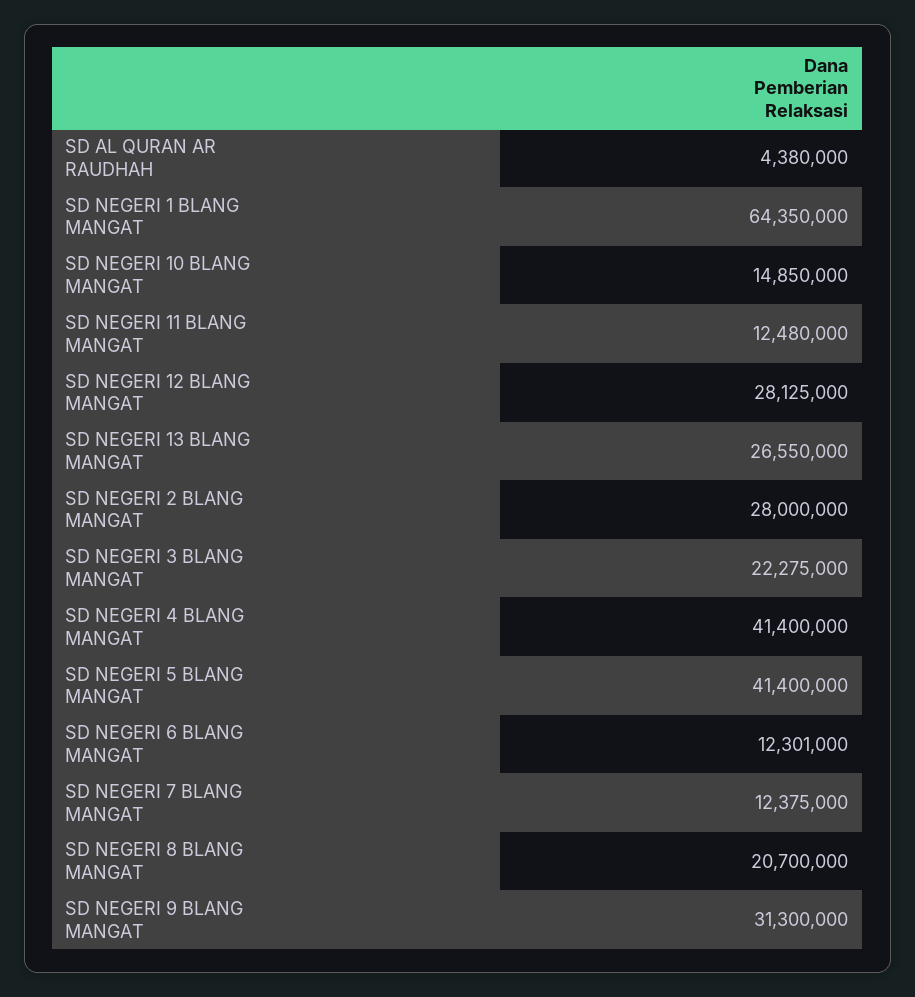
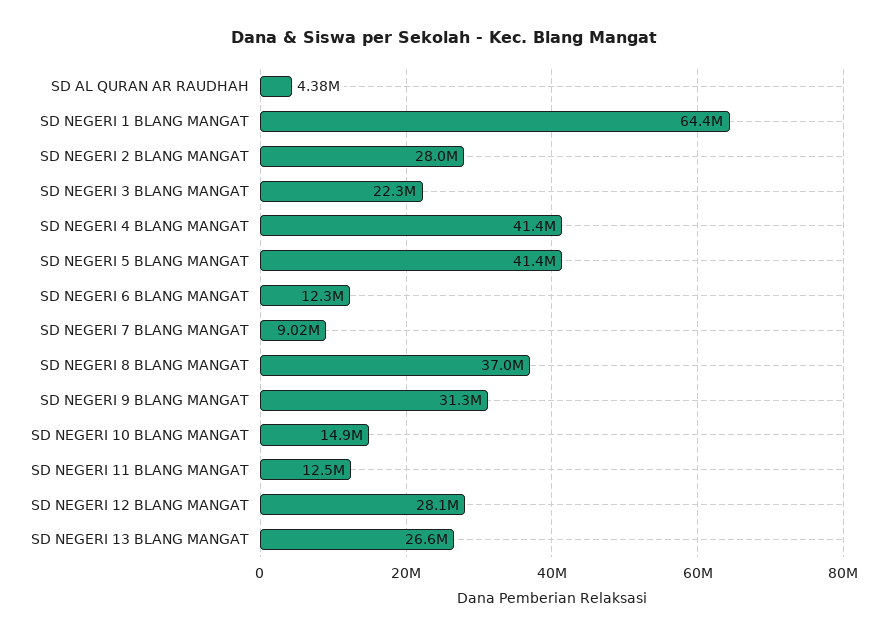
SD NEGERI 7 BLANG MANGAT: 12375000 -> 9020000
SD NEGERI 8 BLANG MANGAT: 20700000 -> 37000000

